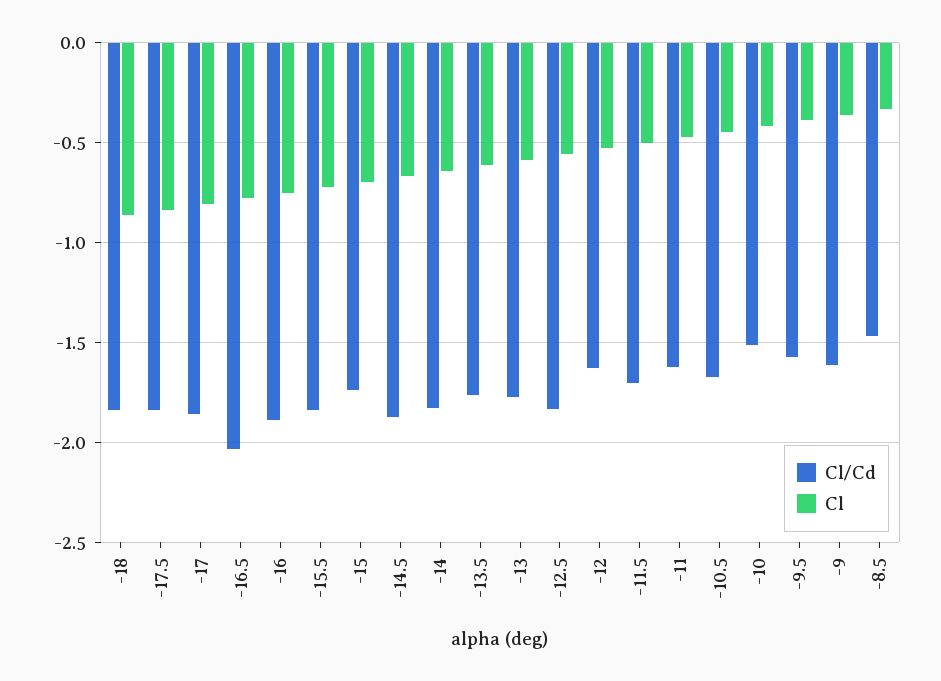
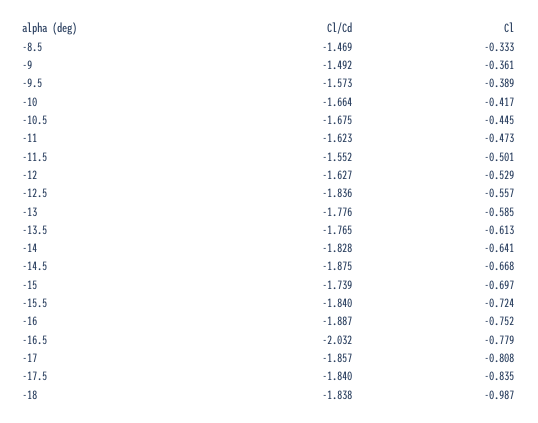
Cl, -18: -0.85 -> -0.987
Cl/Cd, -11.5: -1.7 -> -1.552
Cl/Cd, -10: -1.5 -> -1.664
Cl/Cd, -9: -1.6 -> -1.492

